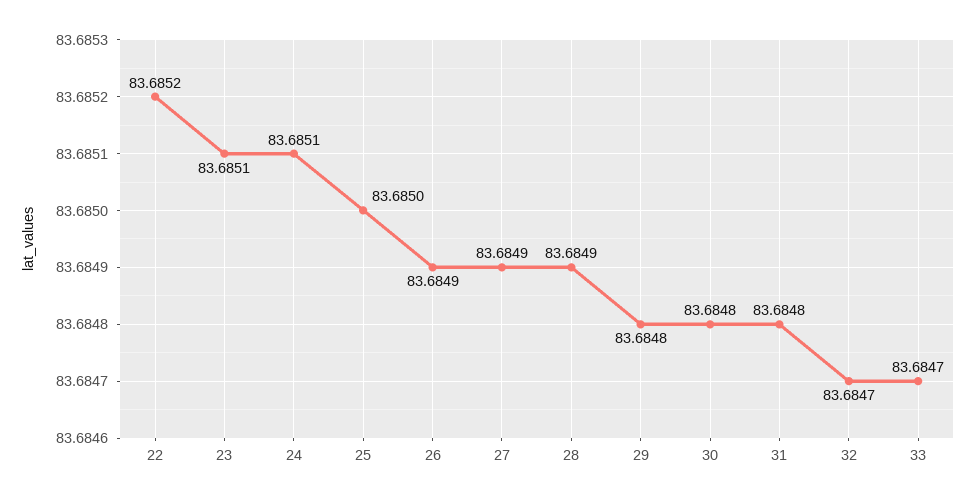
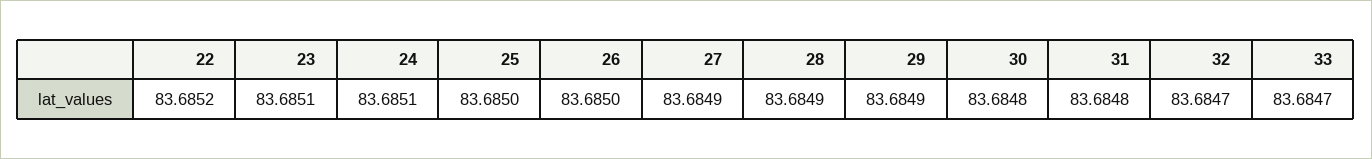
26: 83.6849 -> 83.685
29: 83.6848 -> 83.6849

